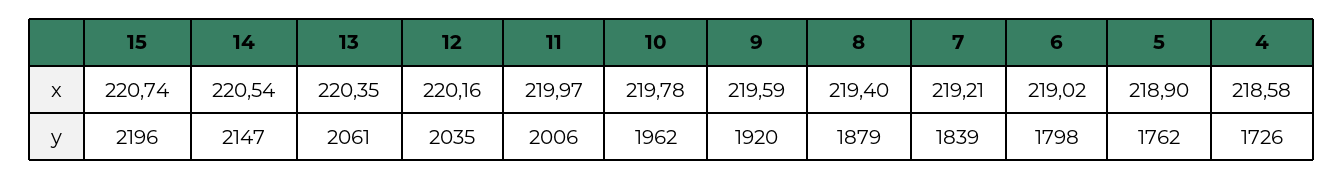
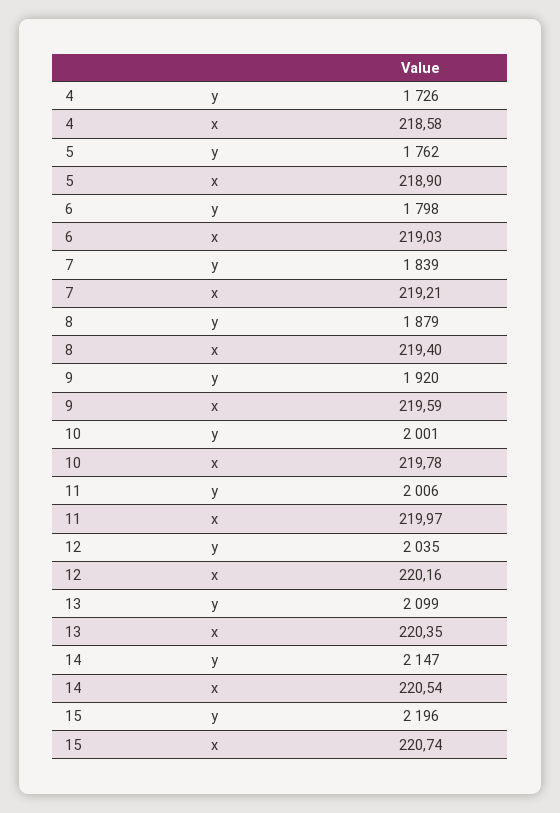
6, x: 219.02 -> 219.03
13, y: 2061 -> 2099
10, y: 1962 -> 2001

